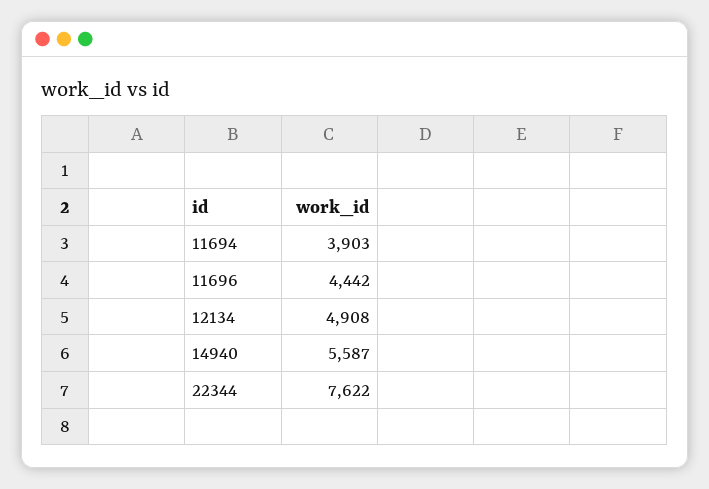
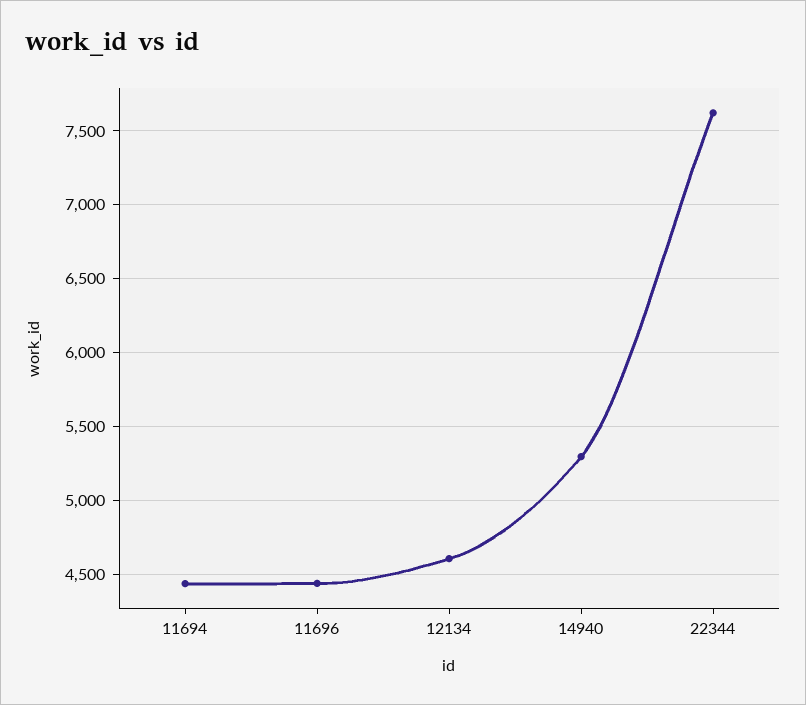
11694: 3903 -> 4450
12134: 4908 -> 4600
14940: 5587 -> 5300

